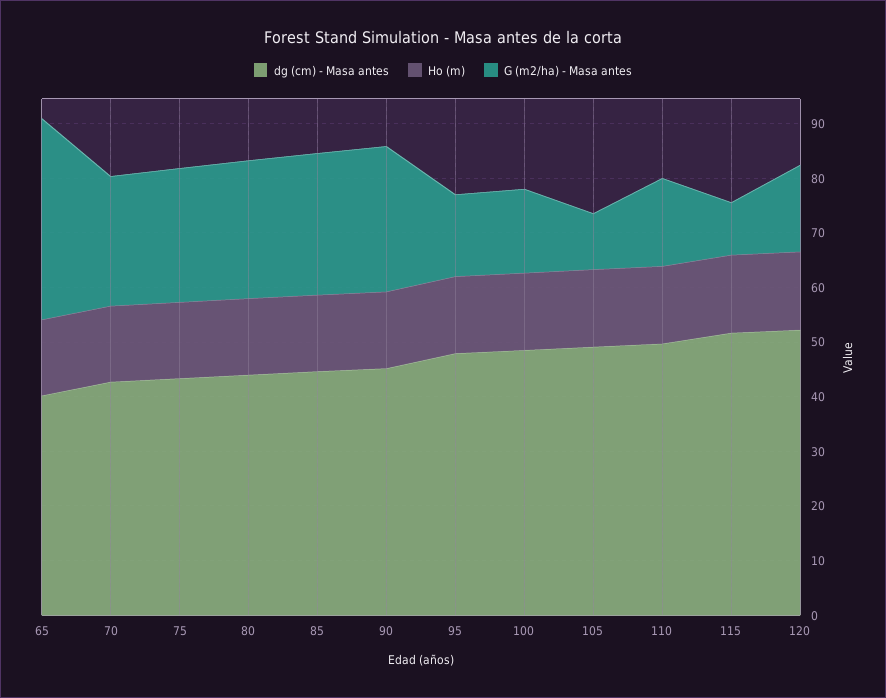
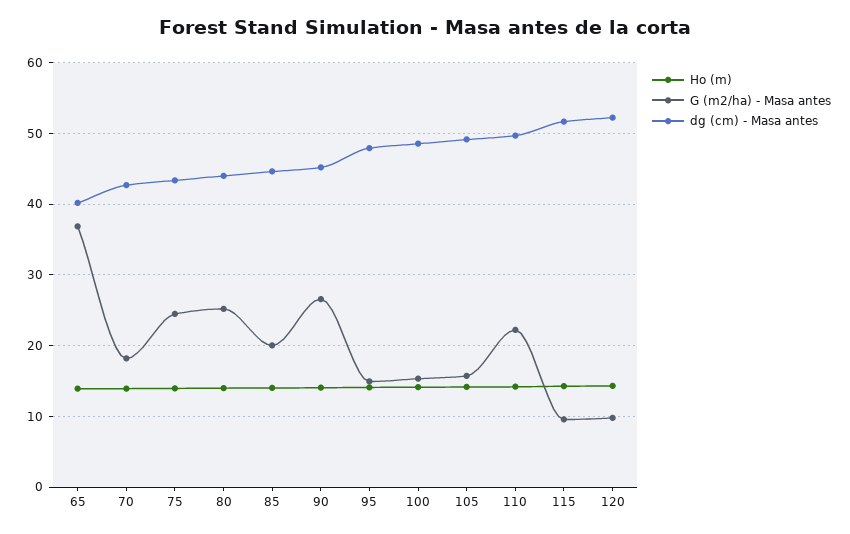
G (m2/ha) - Masa antes, 70: 24 -> 18
G (m2/ha) - Masa antes, 85: 26 -> 20
G (m2/ha) - Masa antes, 105: 10 -> 16
G (m2/ha) - Masa antes, 110: 16 -> 22
G (m2/ha) - Masa antes, 120: 16 -> 10

